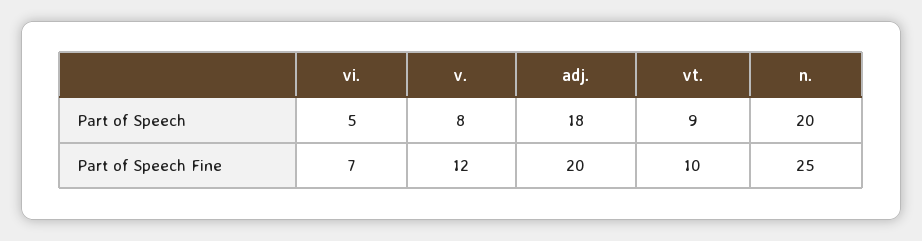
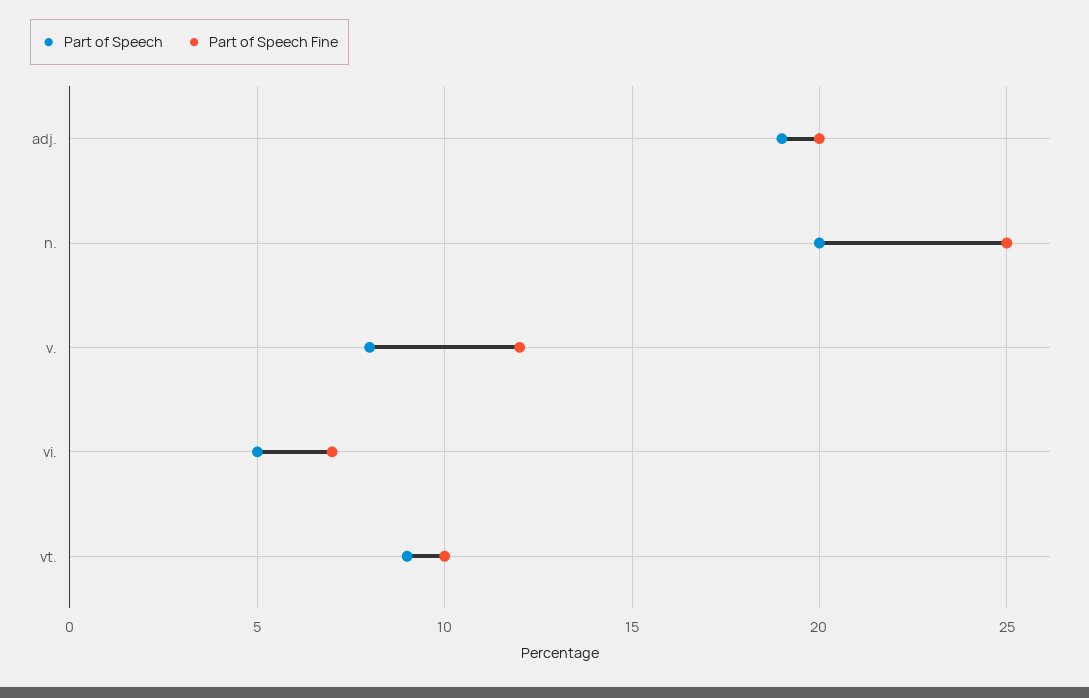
Part of Speech, adj.: 18 -> 19

